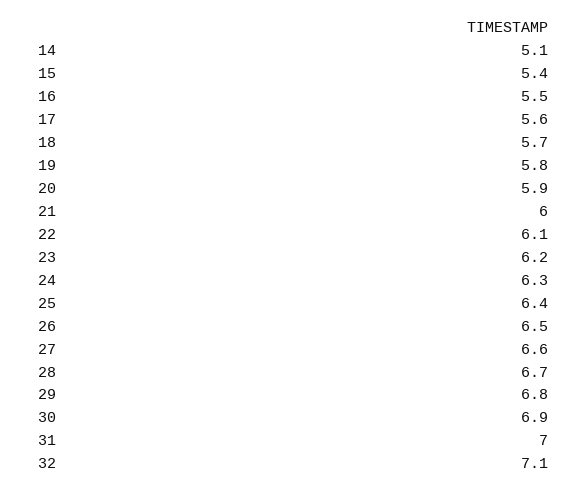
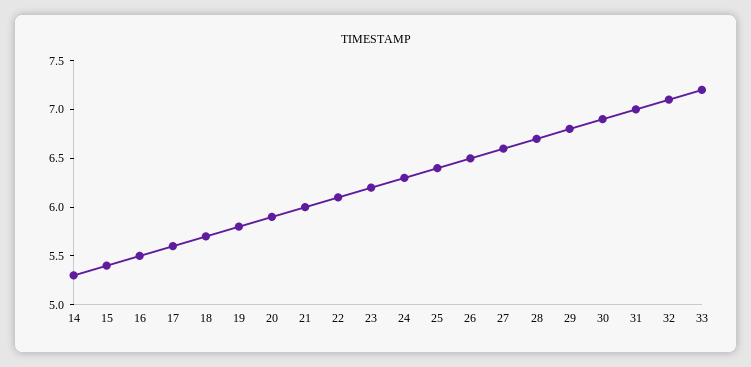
14: 5.1 -> 5.3
33: none -> 7.2

